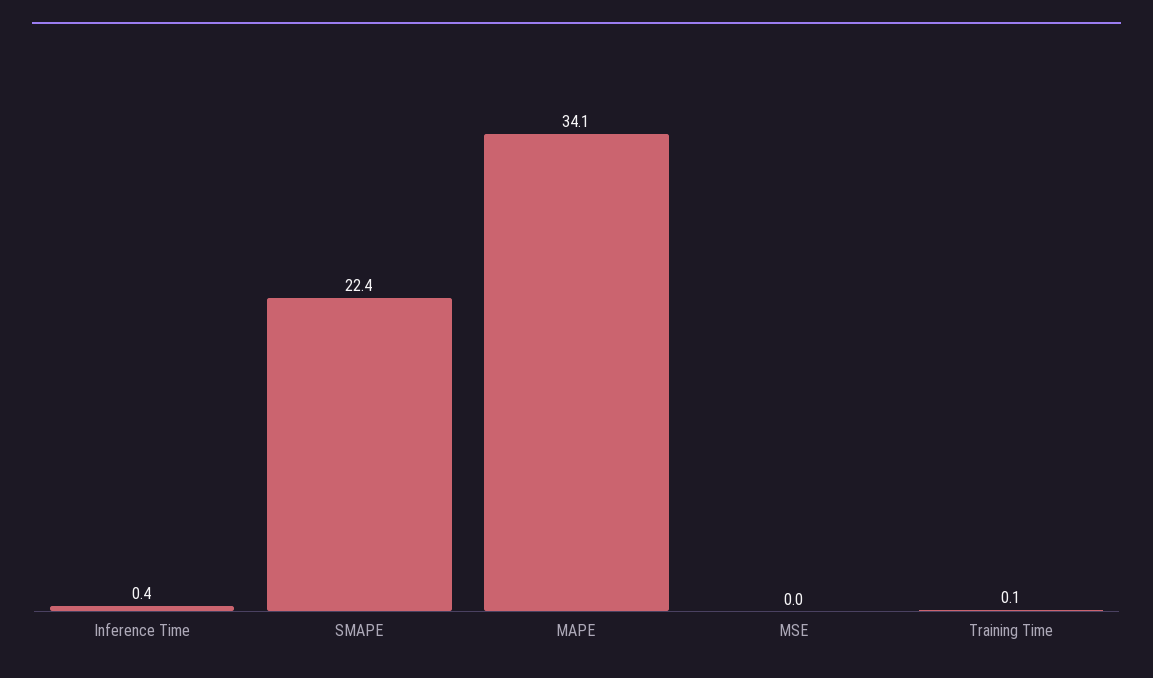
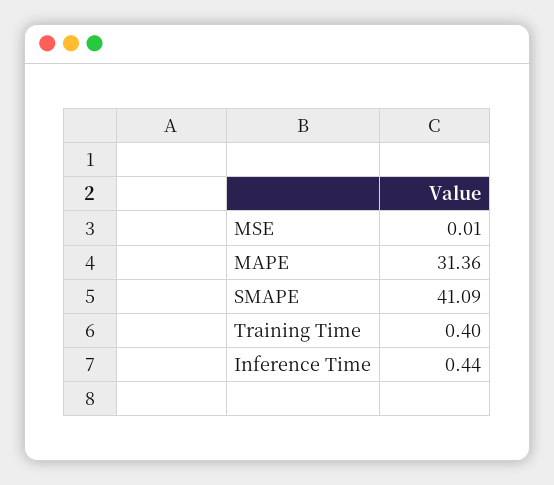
SMAPE: 22.4 -> 41.09
MAPE: 34.1 -> 31.36
Training Time: 0.1 -> 0.4

